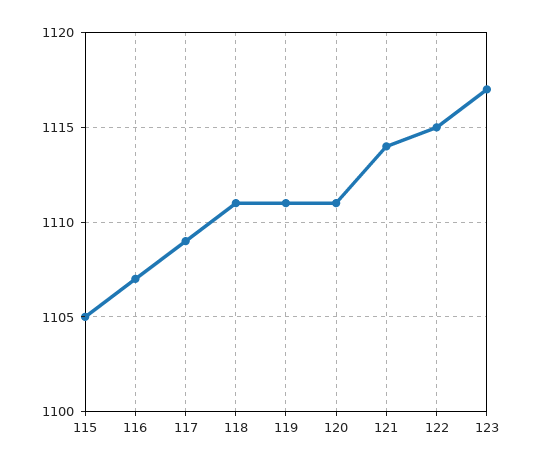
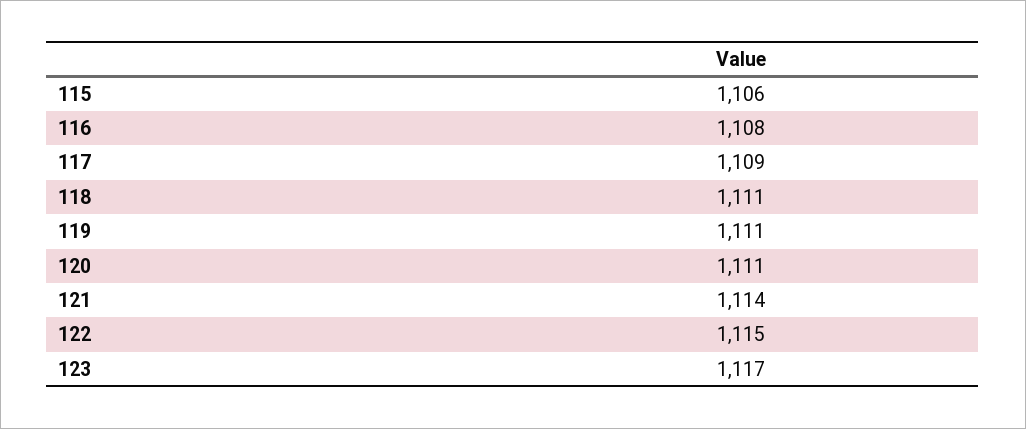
115: 1105 -> 1106
116: 1107 -> 1108

